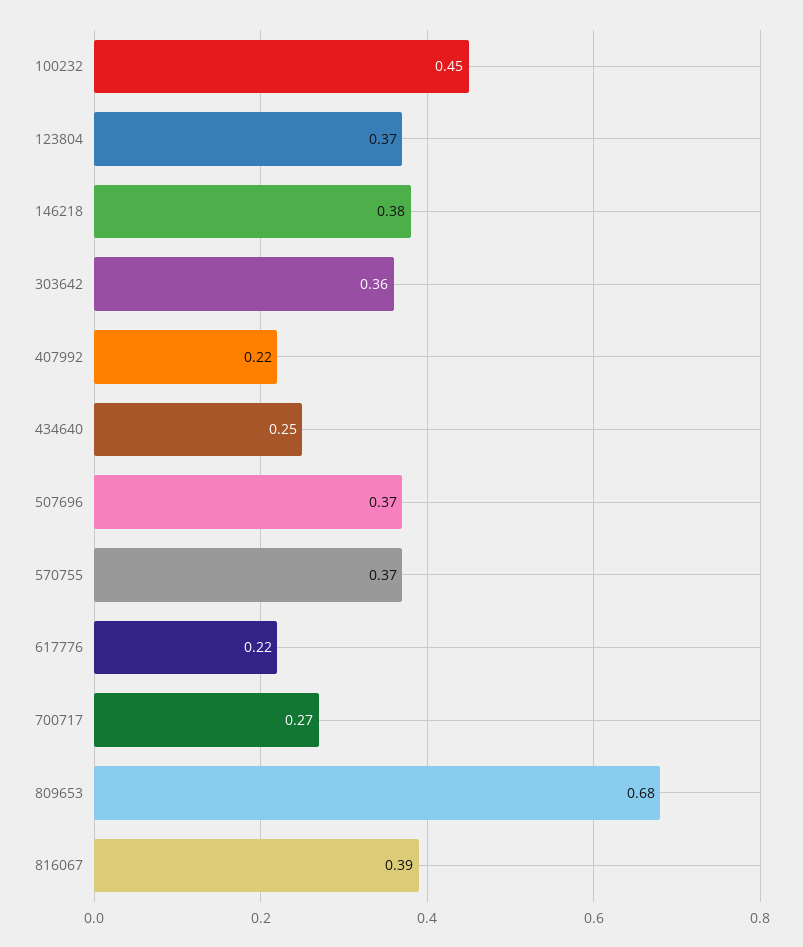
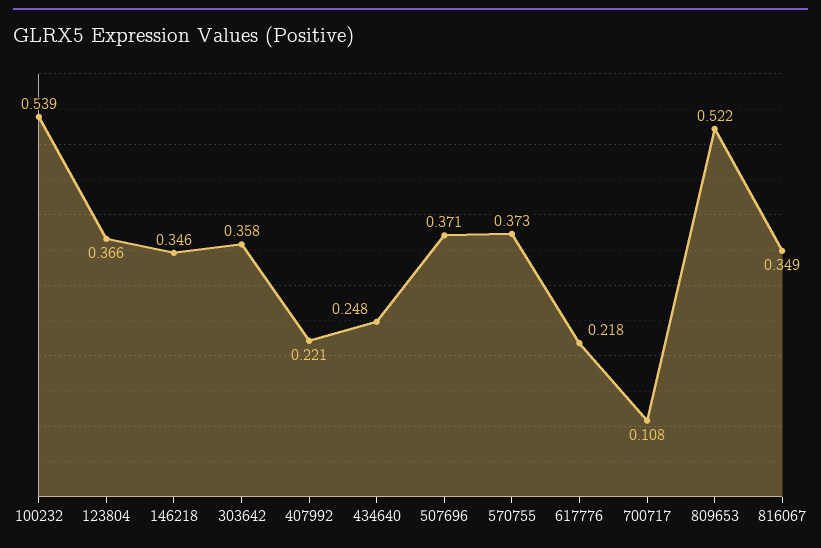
100232: 0.45 -> 0.539
146218: 0.38 -> 0.346
700717: 0.27 -> 0.108
809653: 0.68 -> 0.522
816067: 0.39 -> 0.349

